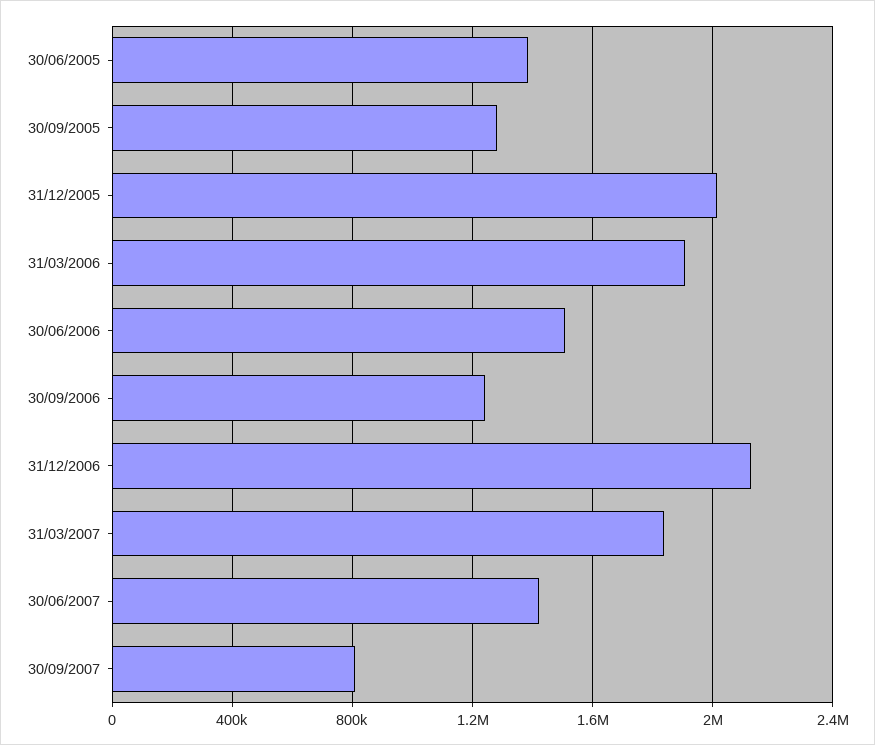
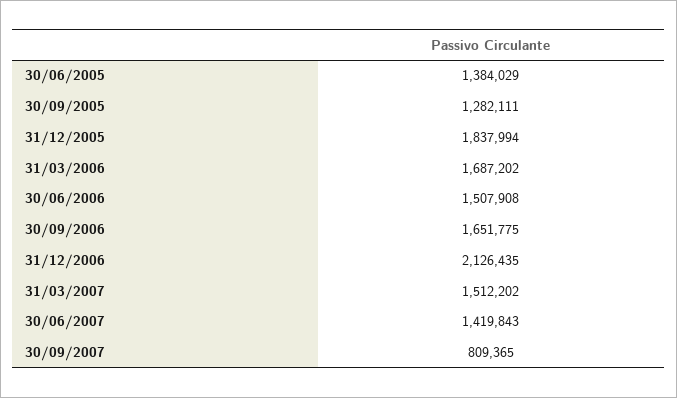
31/12/2005: 2000000 -> 1837994
31/03/2006: 1900000 -> 1687202
30/09/2006: 1250000 -> 1651775
31/03/2007: 1850000 -> 1512202

